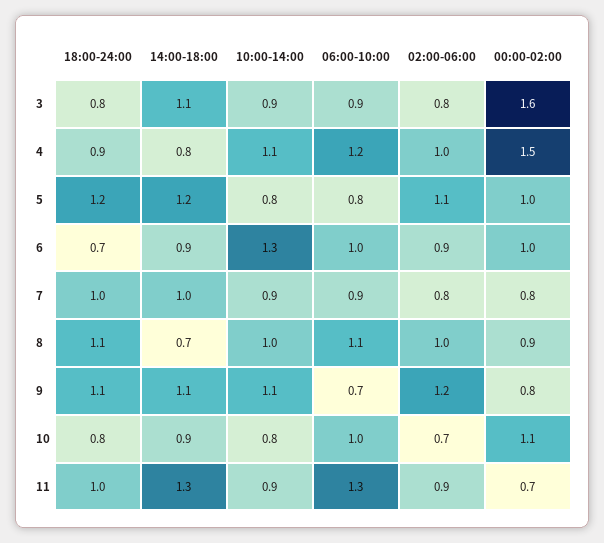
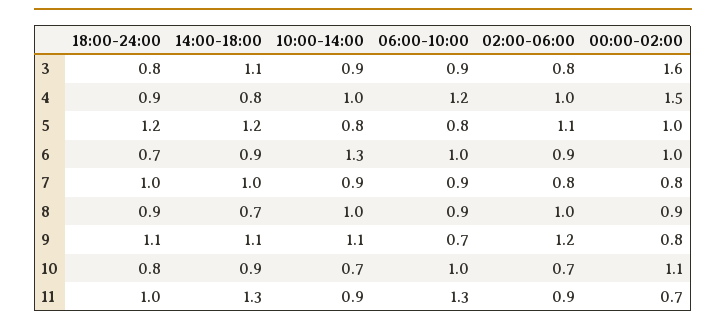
10:00-14:00, 4: 1.1 -> 1
18:00-24:00, 8: 1.1 -> 0.9
06:00-10:00, 8: 1.1 -> 0.9
10:00-14:00, 10: 0.8 -> 0.7

